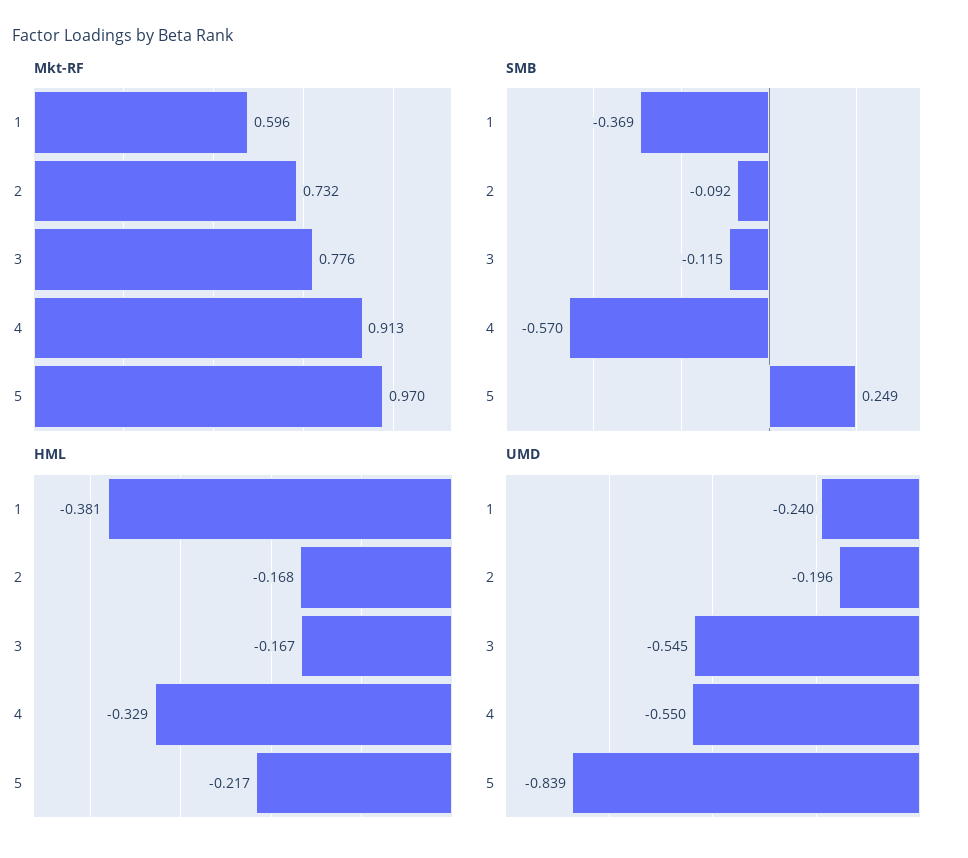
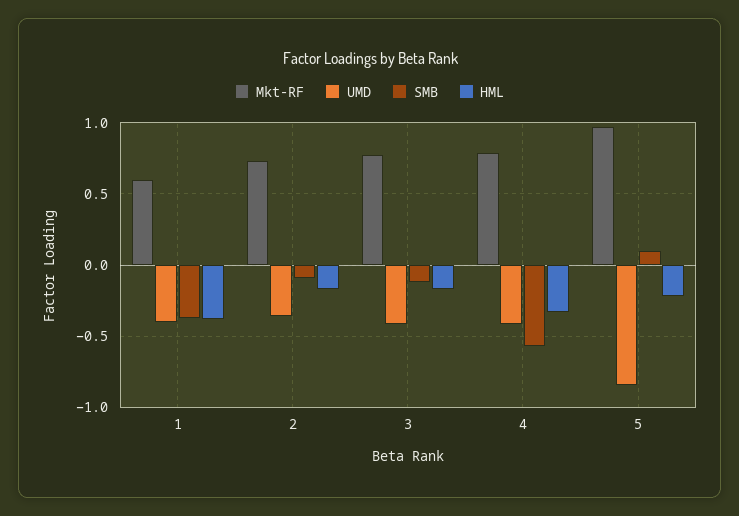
Mkt-RF, 4: 0.913 -> 0.8
SMB, 5: 0.249 -> 0.1
UMD, 1: -0.24 -> -0.4
UMD, 2: -0.196 -> -0.35
UMD, 3: -0.545 -> -0.4
UMD, 4: -0.55 -> -0.4

